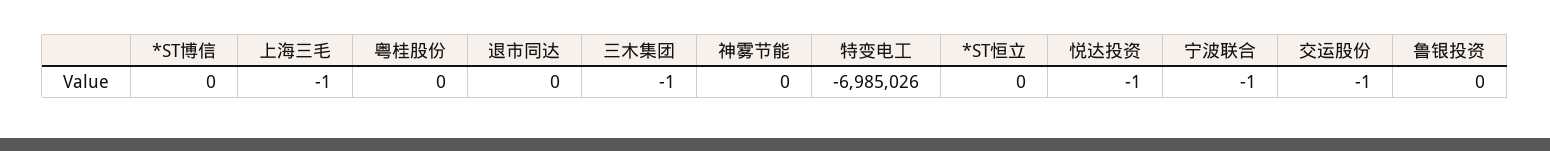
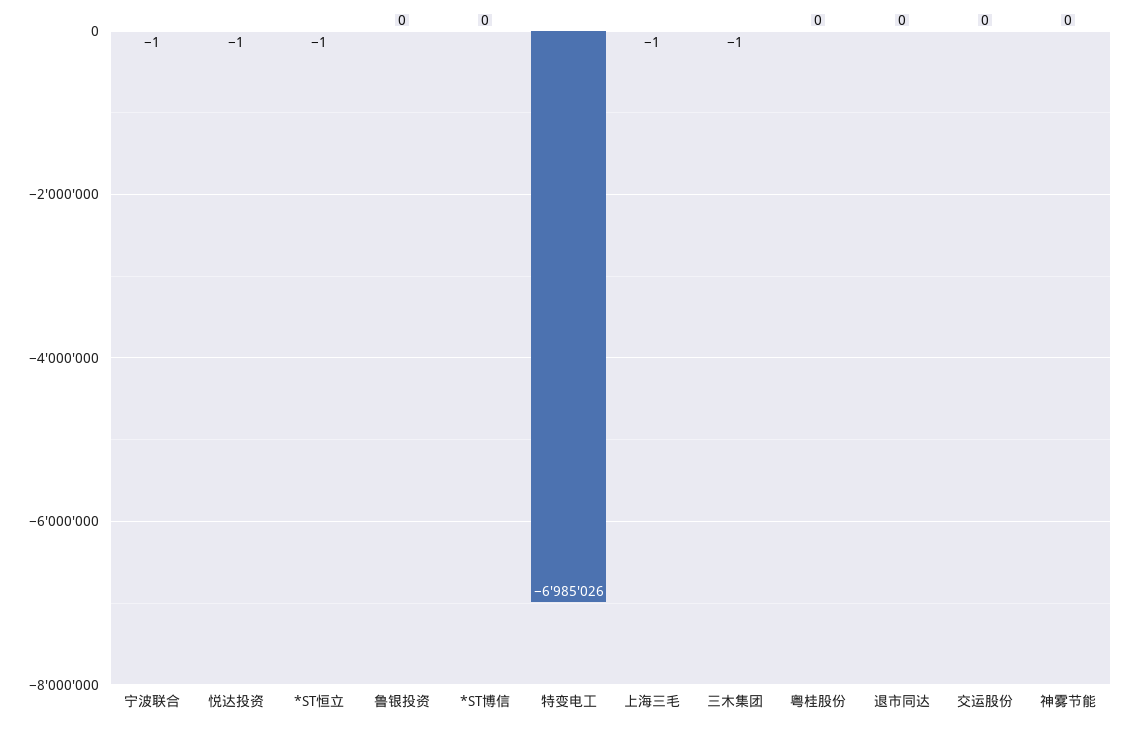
*ST恒立: 0 -> -1
交运股份: -1 -> 0

